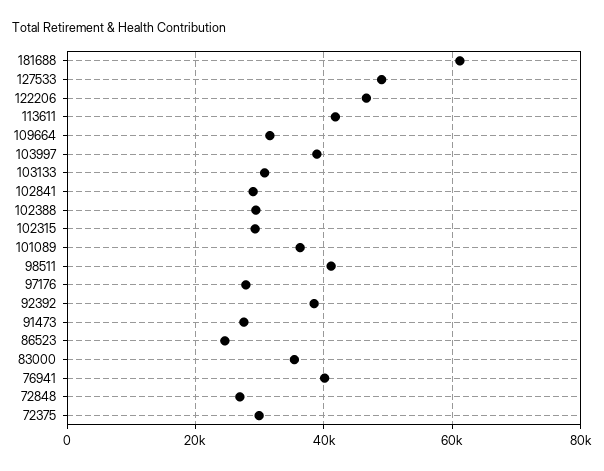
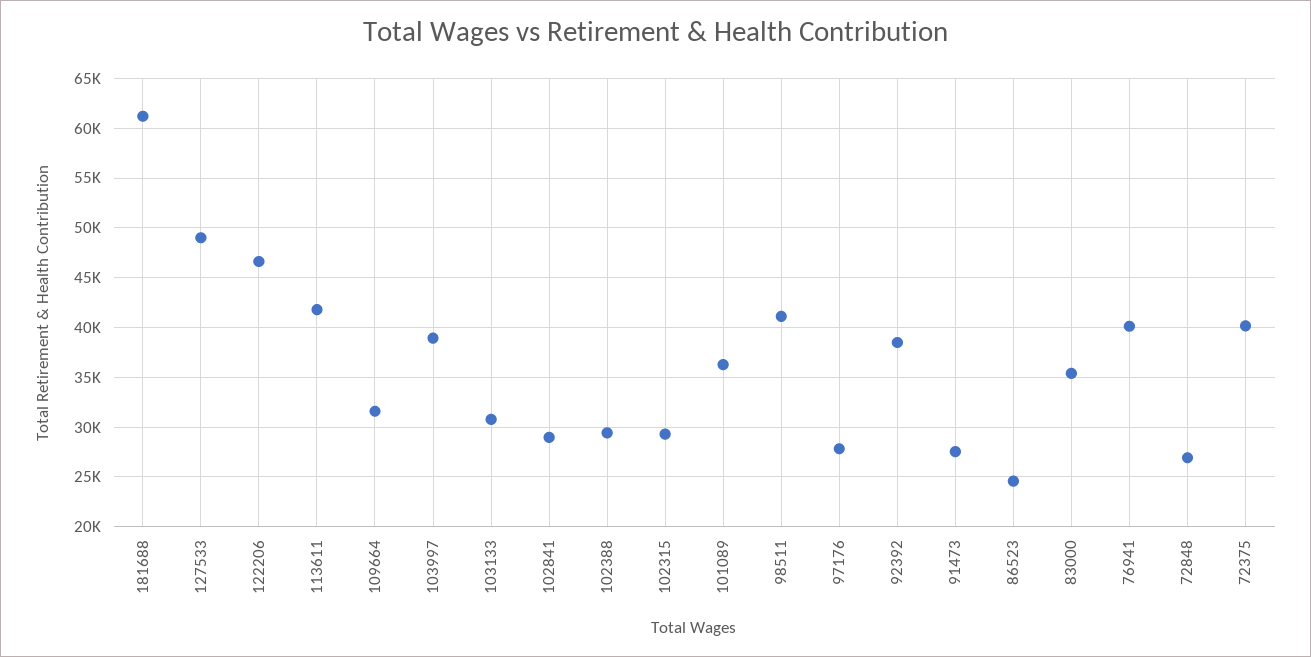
72375: 30000 -> 40000

